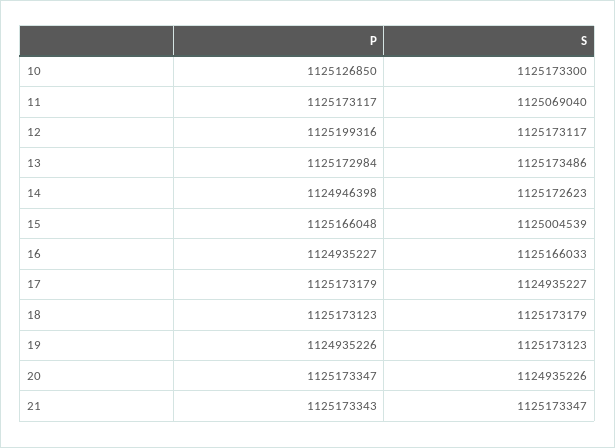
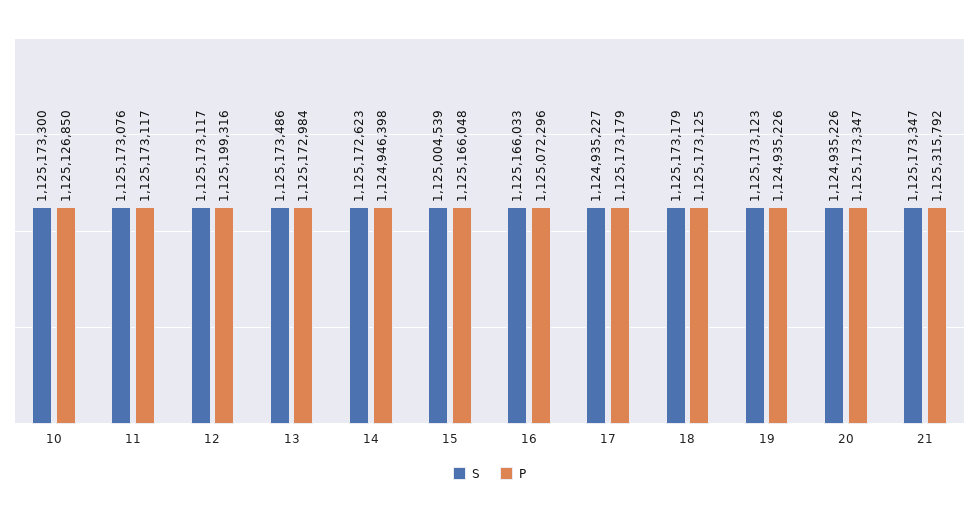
S, 11: 1125069040 -> 1125173076
P, 16: 1124935227 -> 1125072296
P, 18: 1125173123 -> 1125173125
P, 21: 1125173343 -> 1125315792

